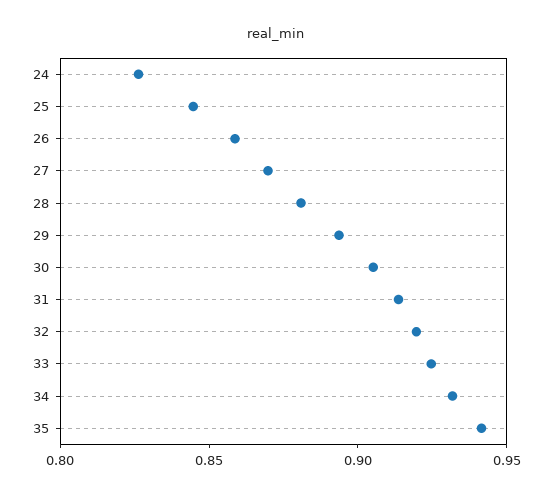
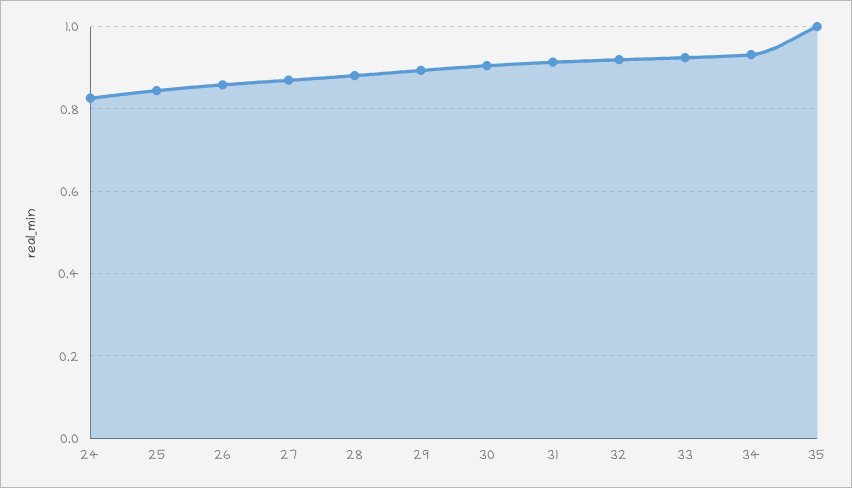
35: 0.94 -> 1

